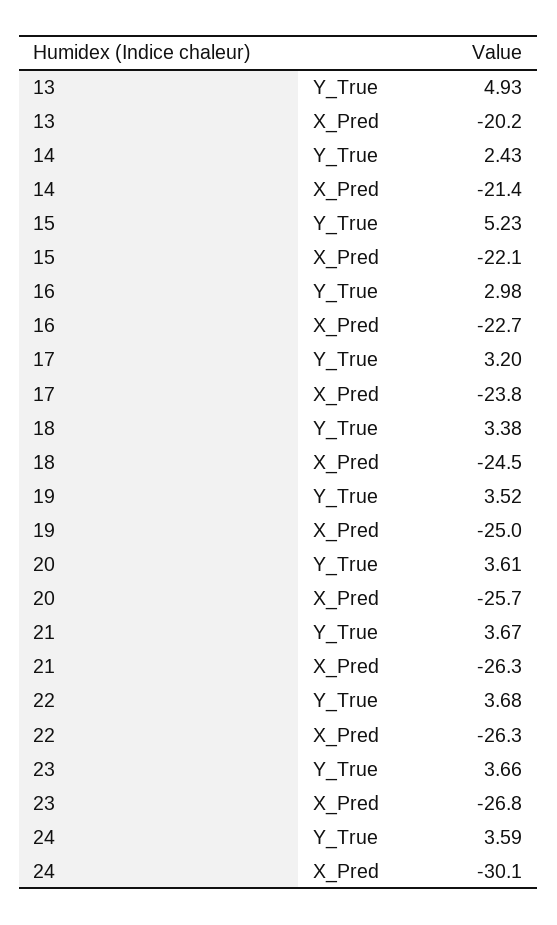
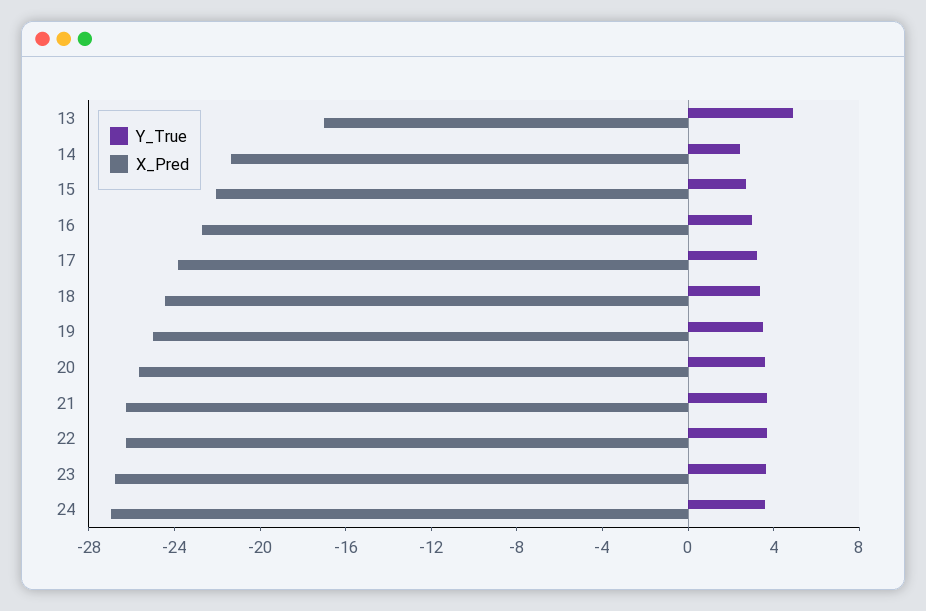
X_Pred, 13: -20.2 -> -17
Y_True, 15: 5.23 -> 3
X_Pred, 24: -30.1 -> -27

